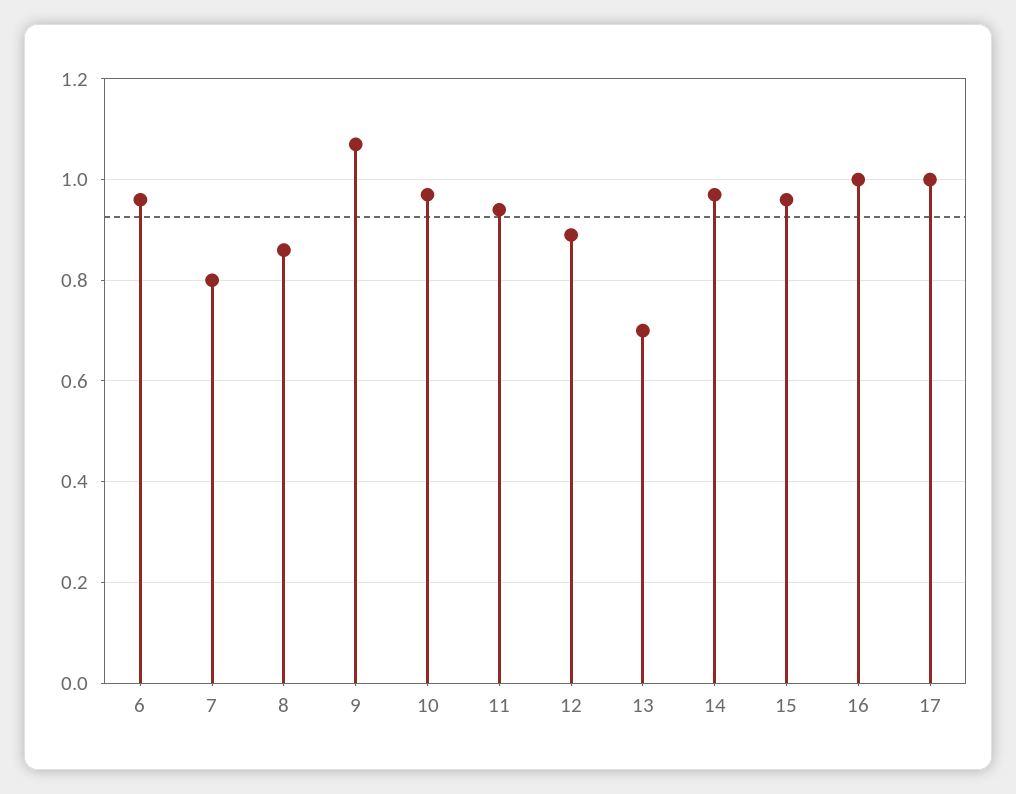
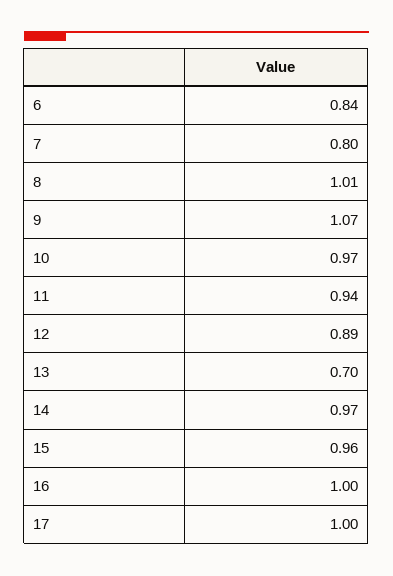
6: 0.95 -> 0.84
8: 0.85 -> 1.01

